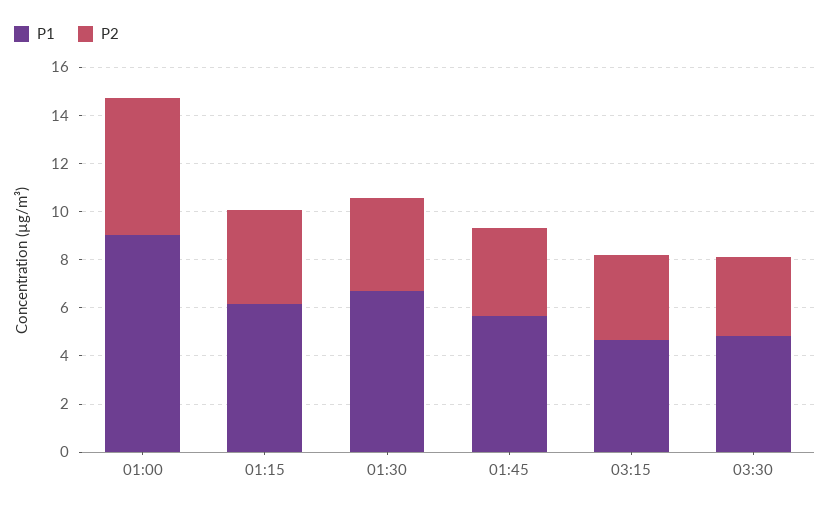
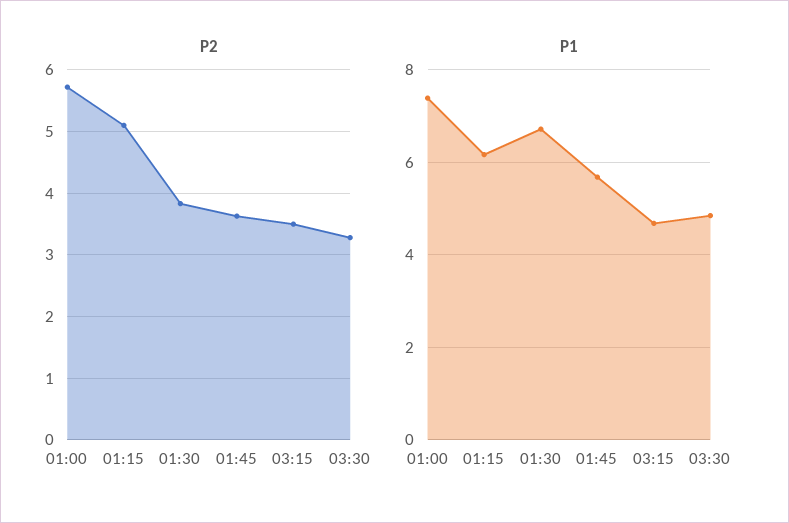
P1, 01:00: 9 -> 7.4
P2, 01:15: 4 -> 5.1

